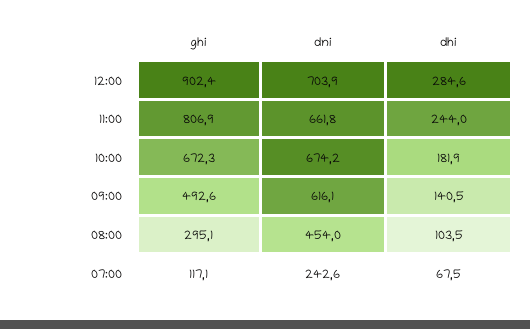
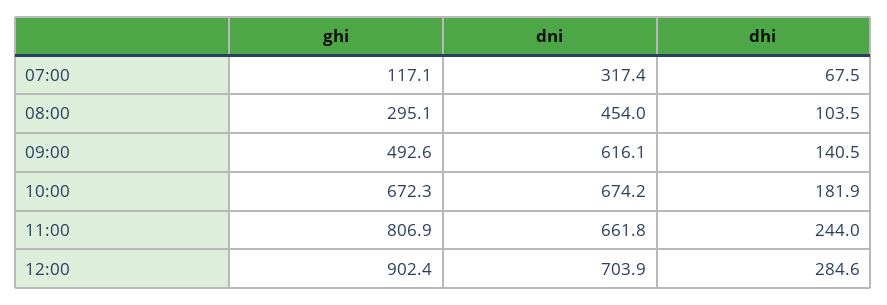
dni, 07:00: 242.6 -> 317.4

